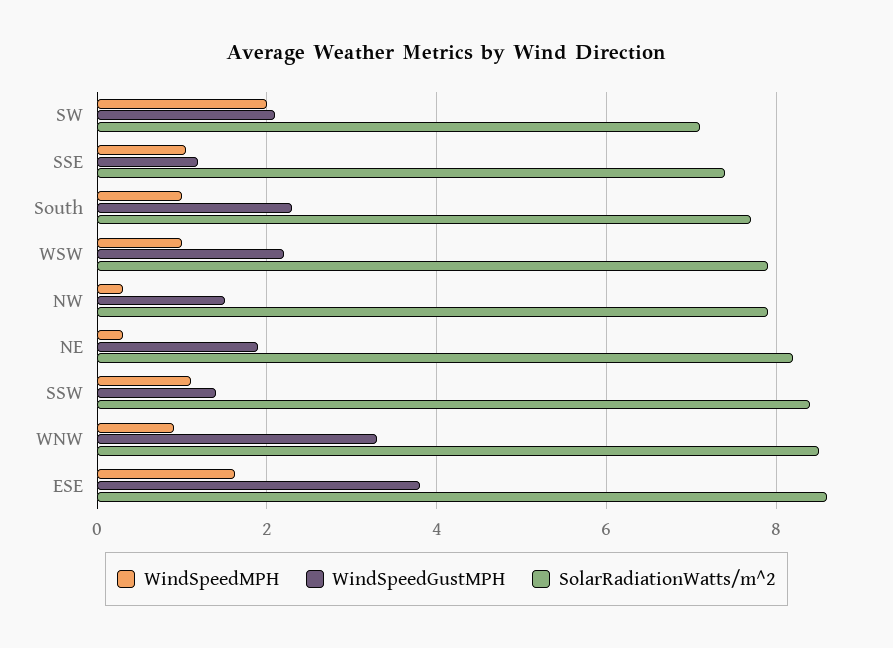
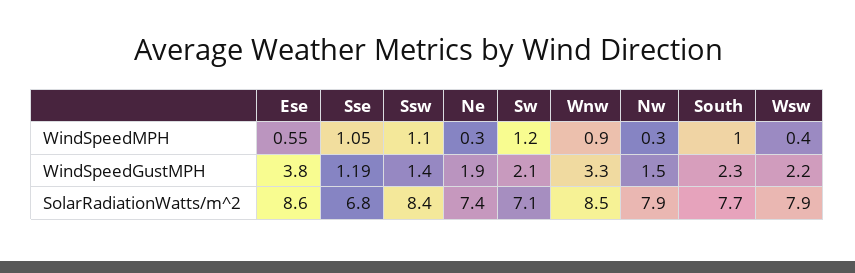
WindSpeedMPH, SW: 2 -> 1.2
SolarRadiationWatts/m^2, SSE: 7.4 -> 6.8
WindSpeedMPH, WSW: 1 -> 0.4
SolarRadiationWatts/m^2, NE: 8.2 -> 7.4
WindSpeedMPH, ESE: 1.6 -> 0.55

